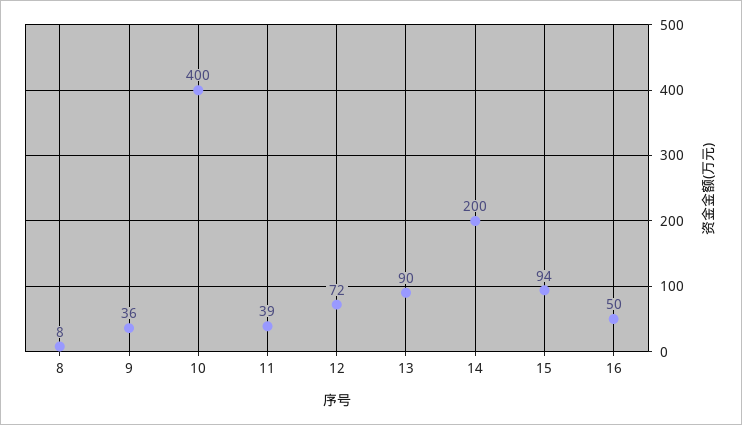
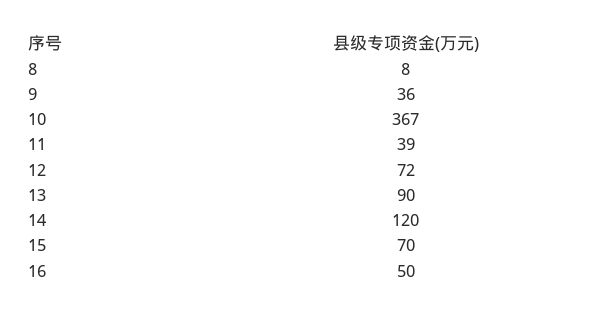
10: 400 -> 367
14: 200 -> 120
15: 94 -> 70

